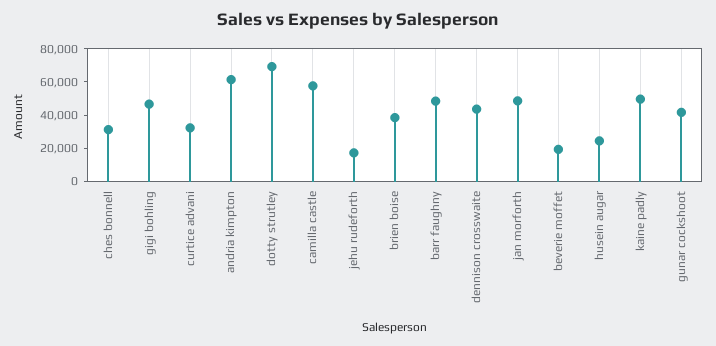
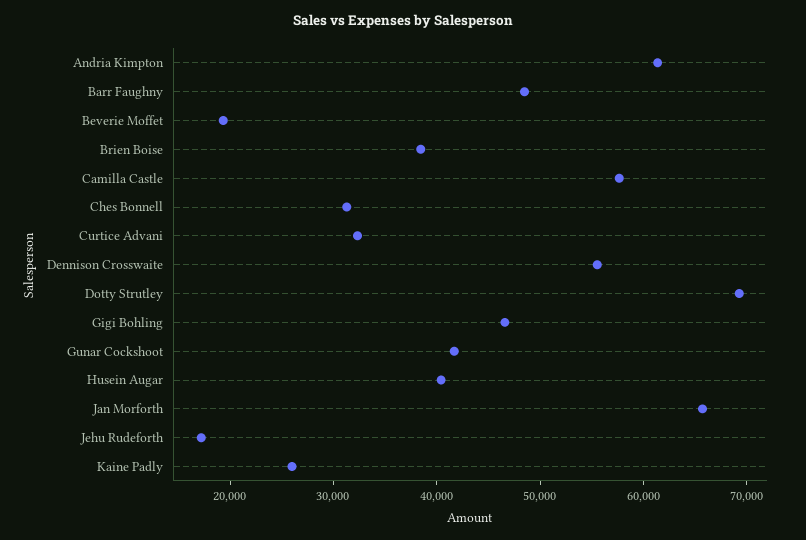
dennison crosswaite: 45000 -> 56000
jan morforth: 50000 -> 66000
husein augar: 25000 -> 40000
kaine padly: 50000 -> 26000

